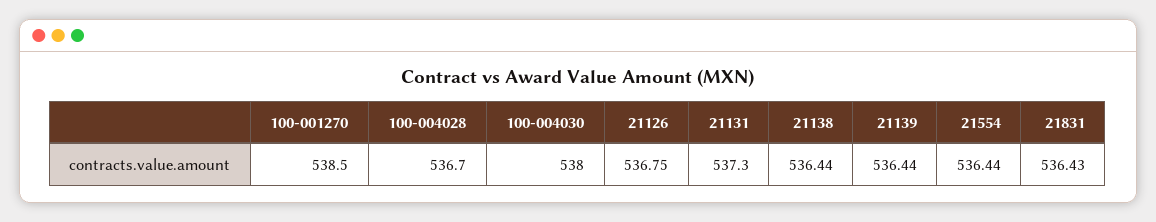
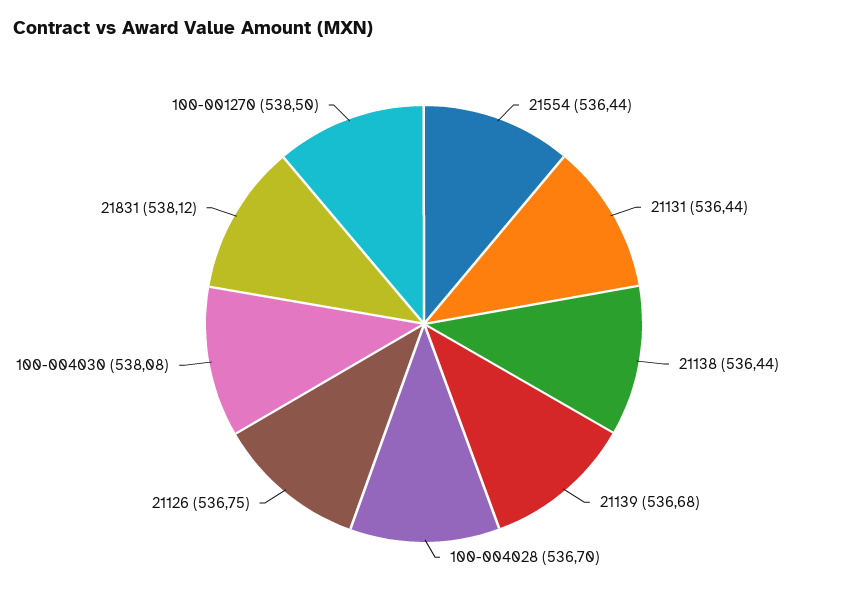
100-004030: 538 -> 538.08
21131: 537.3 -> 536.44
21139: 536.44 -> 536.68
21831: 536.43 -> 538.12

